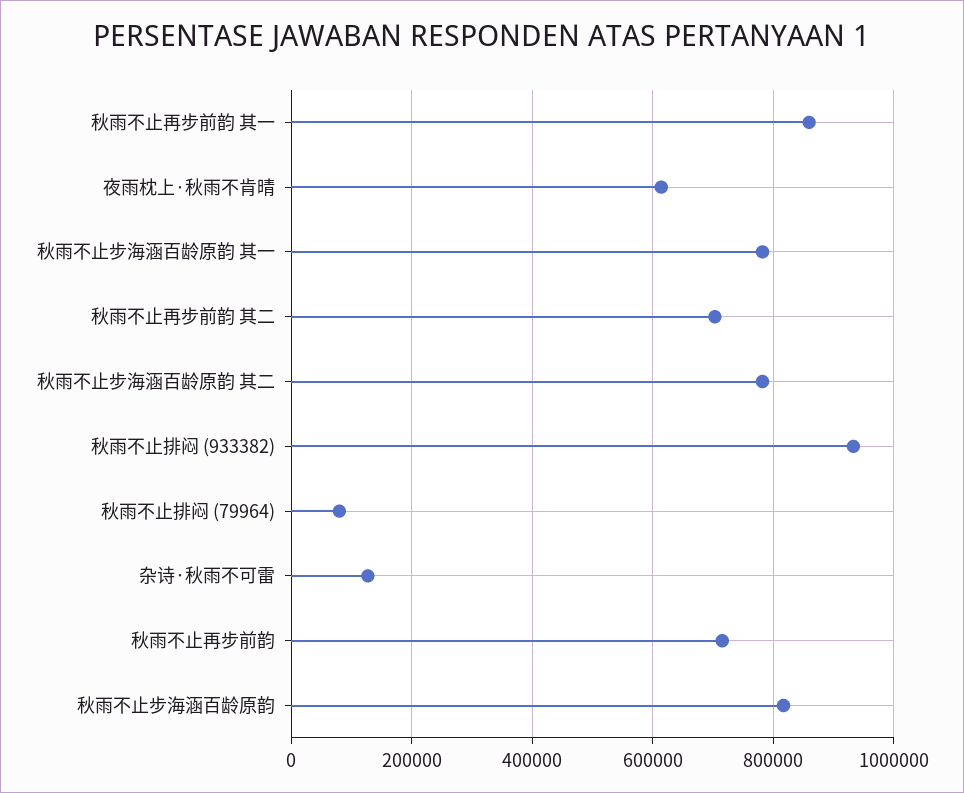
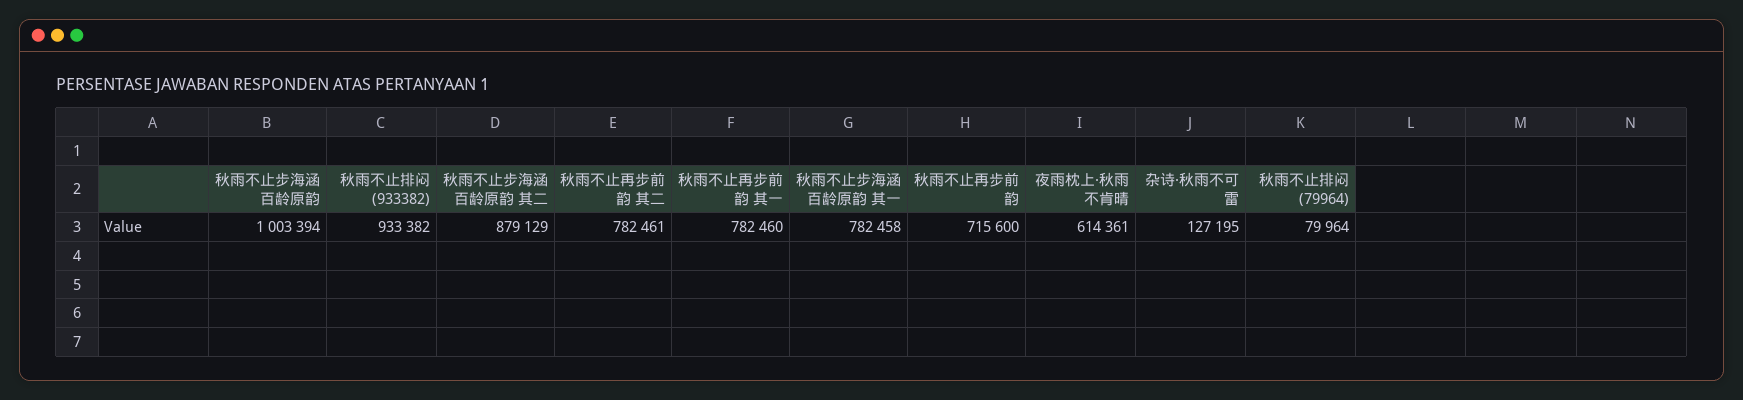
秋雨不止再步前韵 其一: 860000 -> 782460
秋雨不止再步前韵 其二: 700000 -> 782461
秋雨不止步海涵百龄原韵 其二: 780000 -> 879129
秋雨不止步海涵百龄原韵: 820000 -> 1003394

